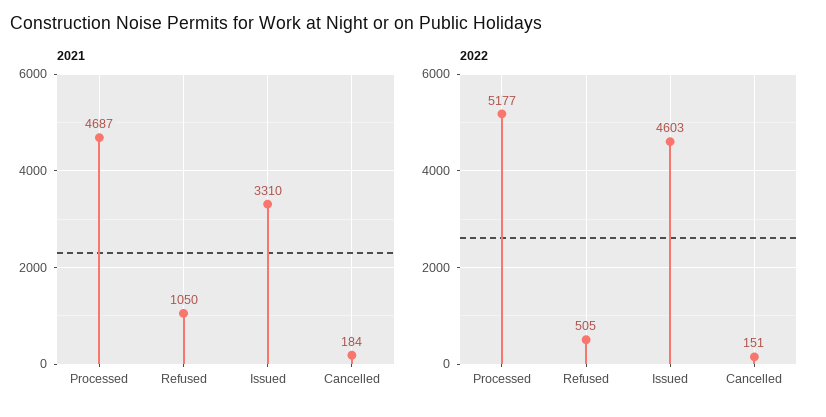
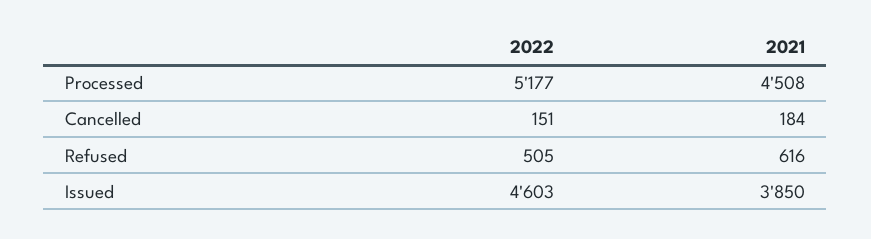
2021, Processed: 4687 -> 4508
2021, Refused: 1050 -> 616
2021, Issued: 3310 -> 3850

